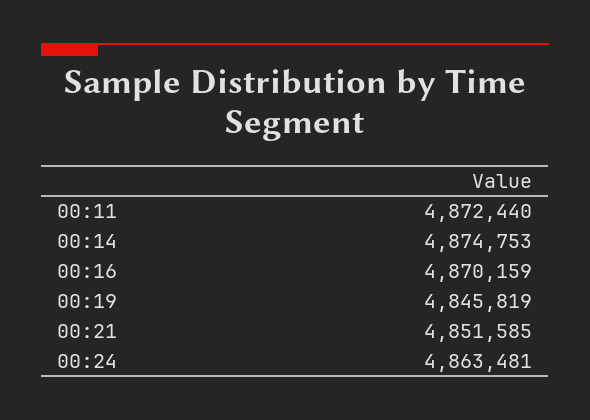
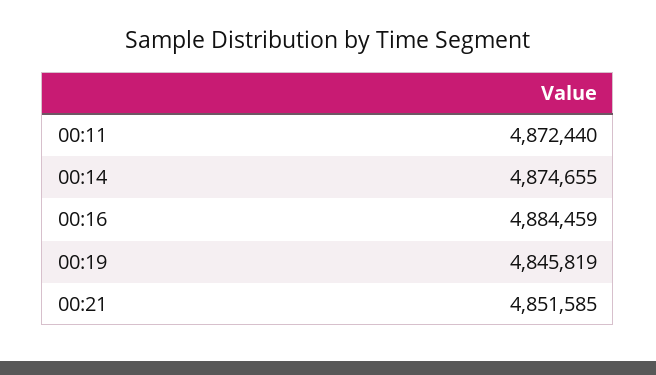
00:14: 4874753 -> 4874655
00:16: 4870159 -> 4884459
00:24: 4863481 -> none

